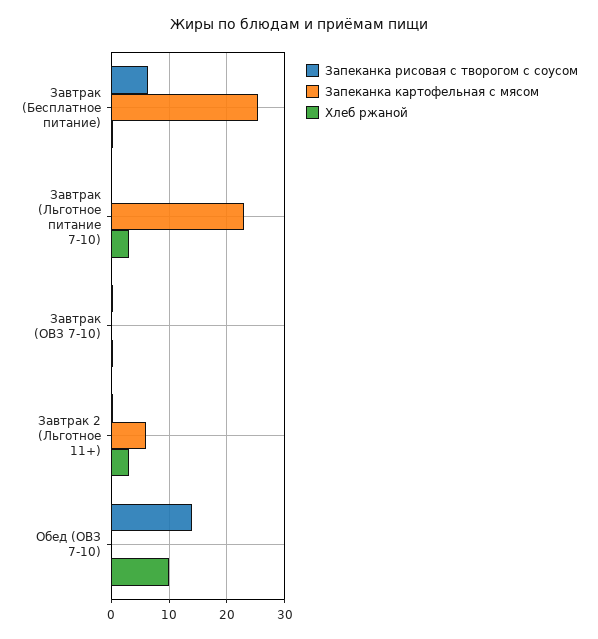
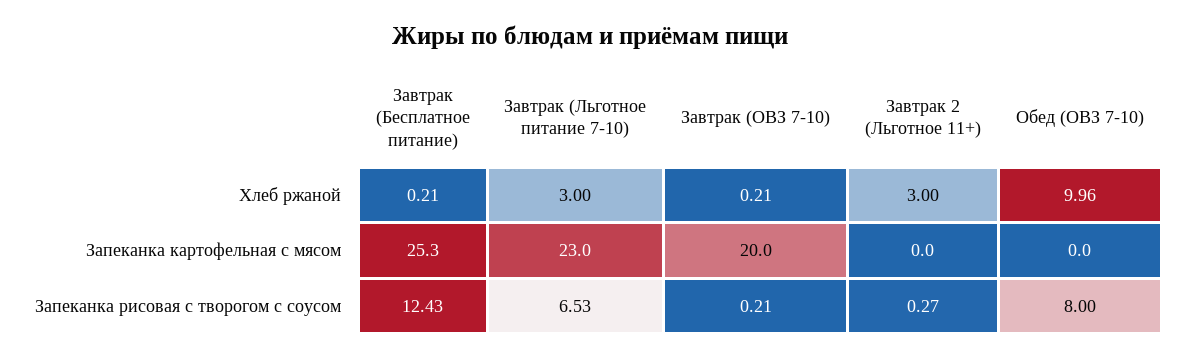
Запеканка рисовая с творогом с соусом, Завтрак (Бесплатное питание): 6 -> 12.43
Запеканка рисовая с творогом с соусом, Завтрак (Льготное питание 7-10): 0 -> 6.53
Запеканка картофельная с мясом, Завтрак (ОВЗ 7-10): 0 -> 20
Запеканка картофельная с мясом, Завтрак 2 (Льготное 11+): 6 -> 0
Запеканка рисовая с творогом с соусом, Обед (ОВЗ 7-10): 14 -> 8

